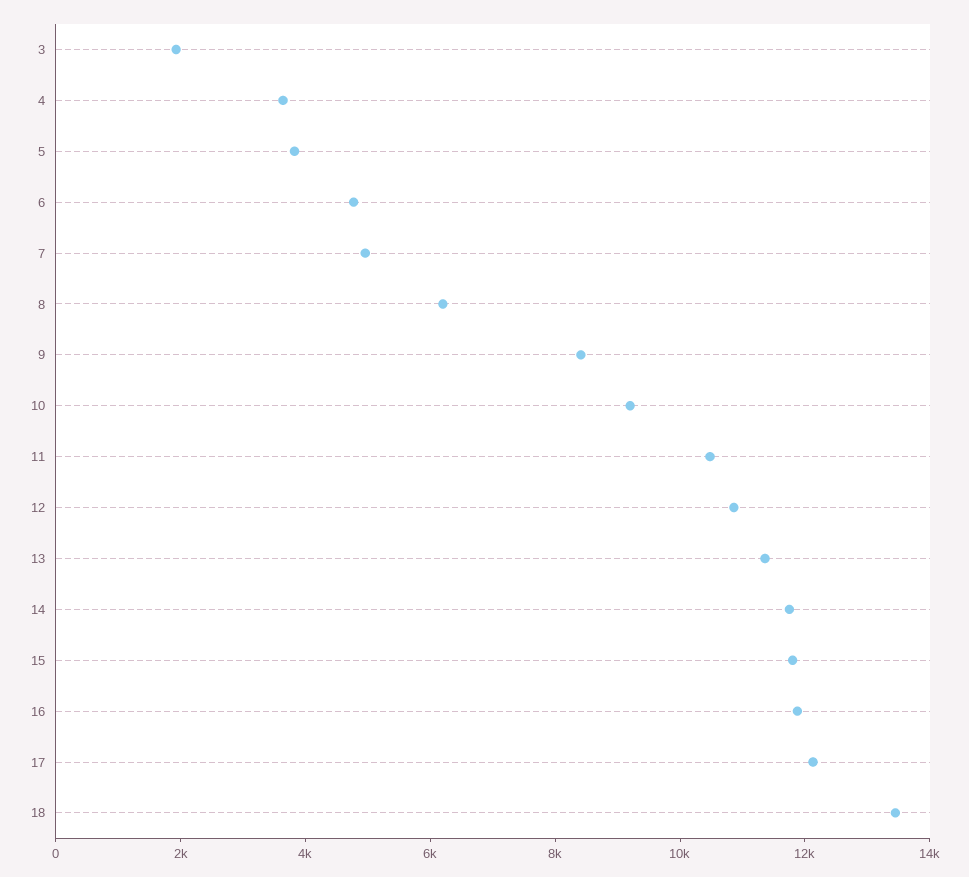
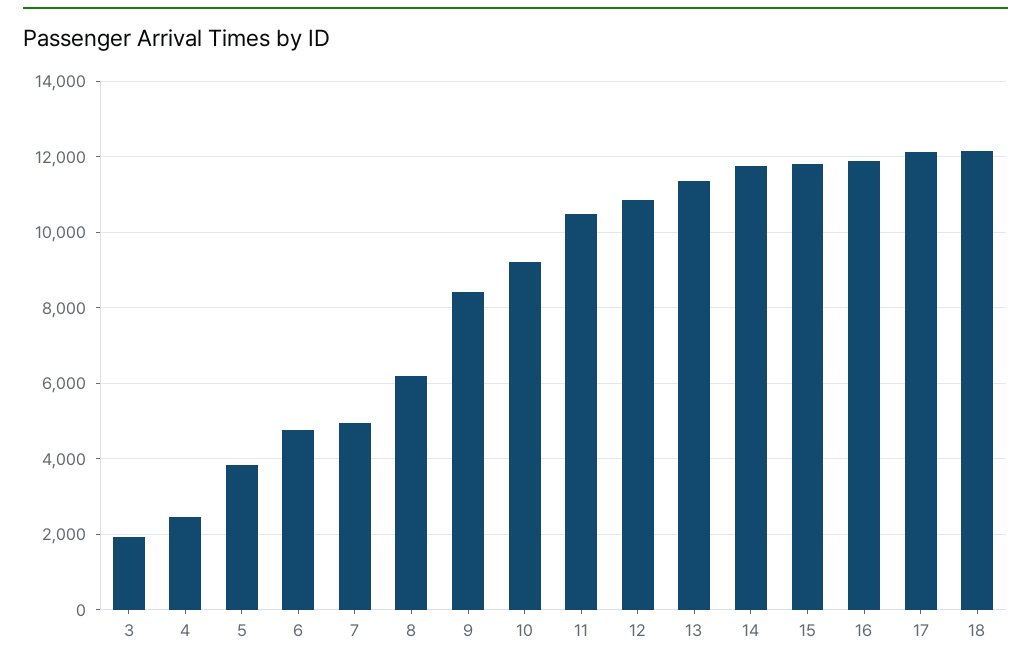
4: 3500 -> 2400
18: 13500 -> 12200

